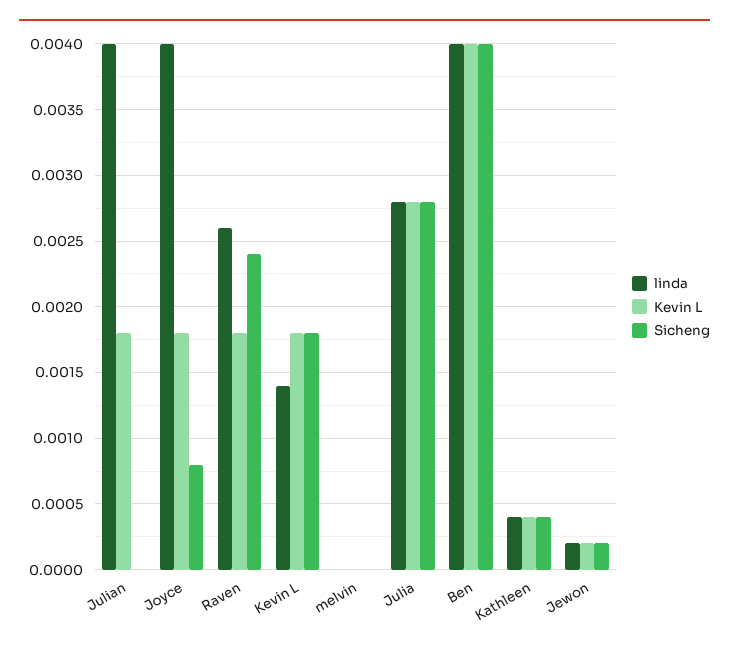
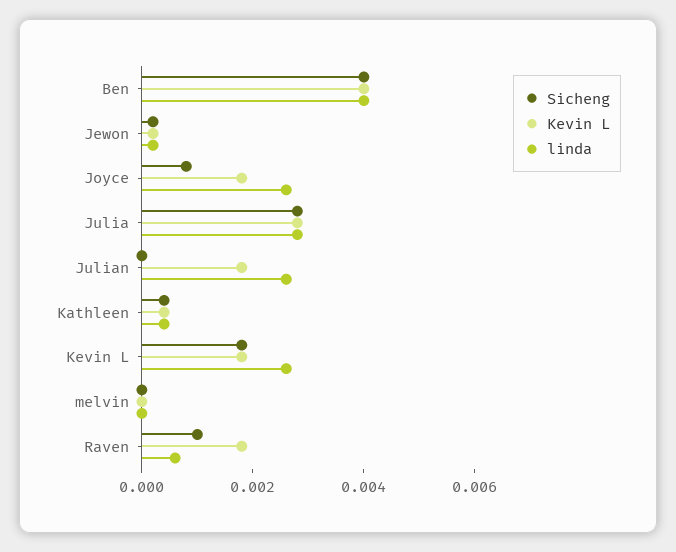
linda, Julian: 0.004 -> 0.0025
linda, Joyce: 0.004 -> 0.0025
linda, Raven: 0.0026 -> 0.0005
Sicheng, Raven: 0.0024 -> 0.001
linda, Kevin L: 0.0014 -> 0.0025

